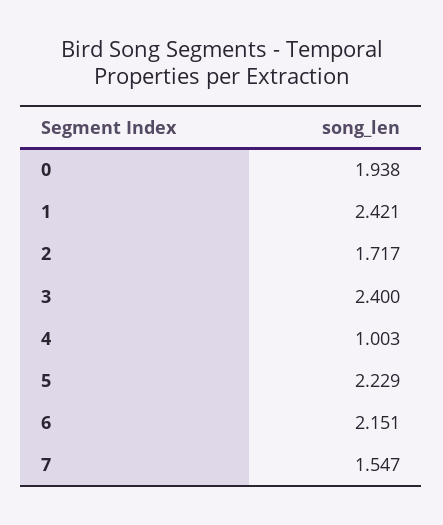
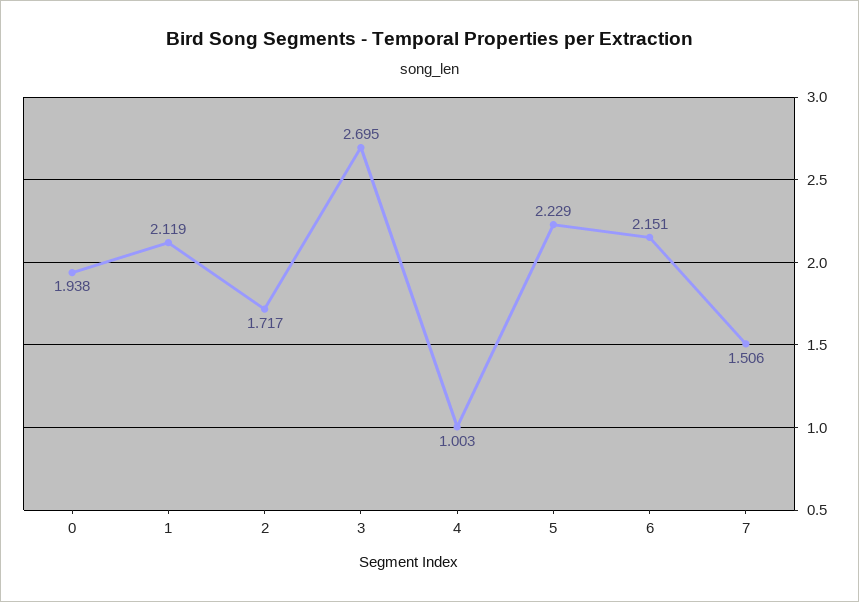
1: 2.421 -> 2.119
3: 2.4 -> 2.695
7: 1.547 -> 1.506

